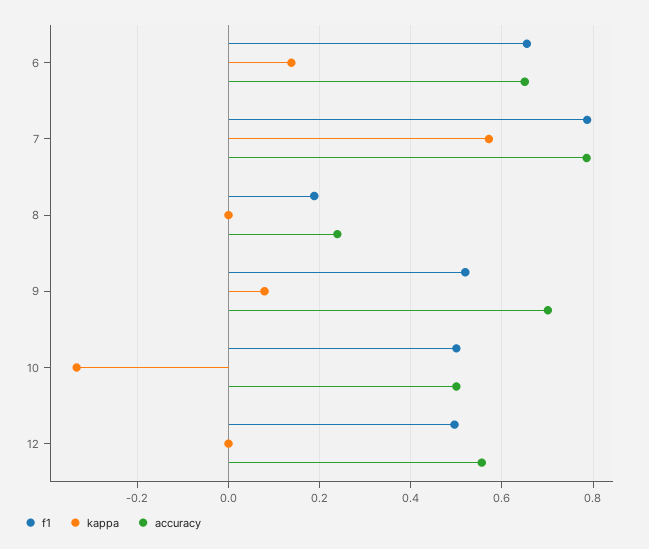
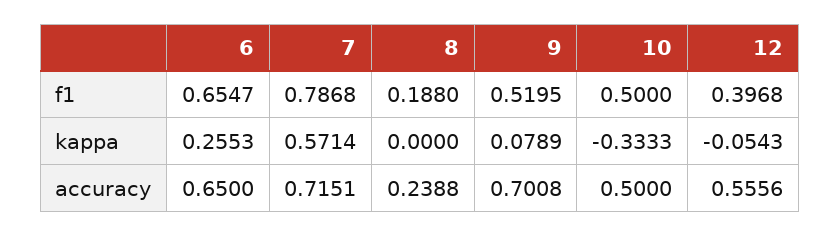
kappa, 6: 0.14 -> 0.2553
accuracy, 7: 0.78 -> 0.7151
f1, 12: 0.5 -> 0.3968
kappa, 12: 0 -> -0.0543

